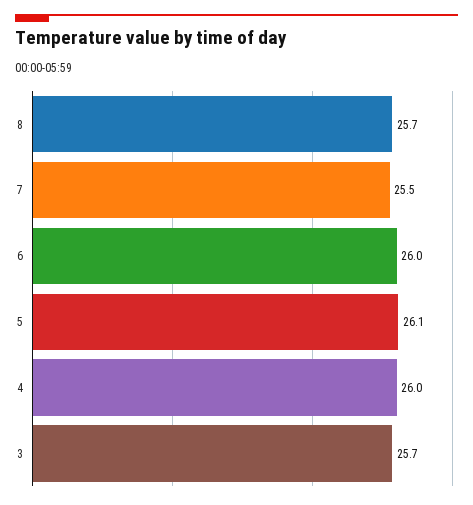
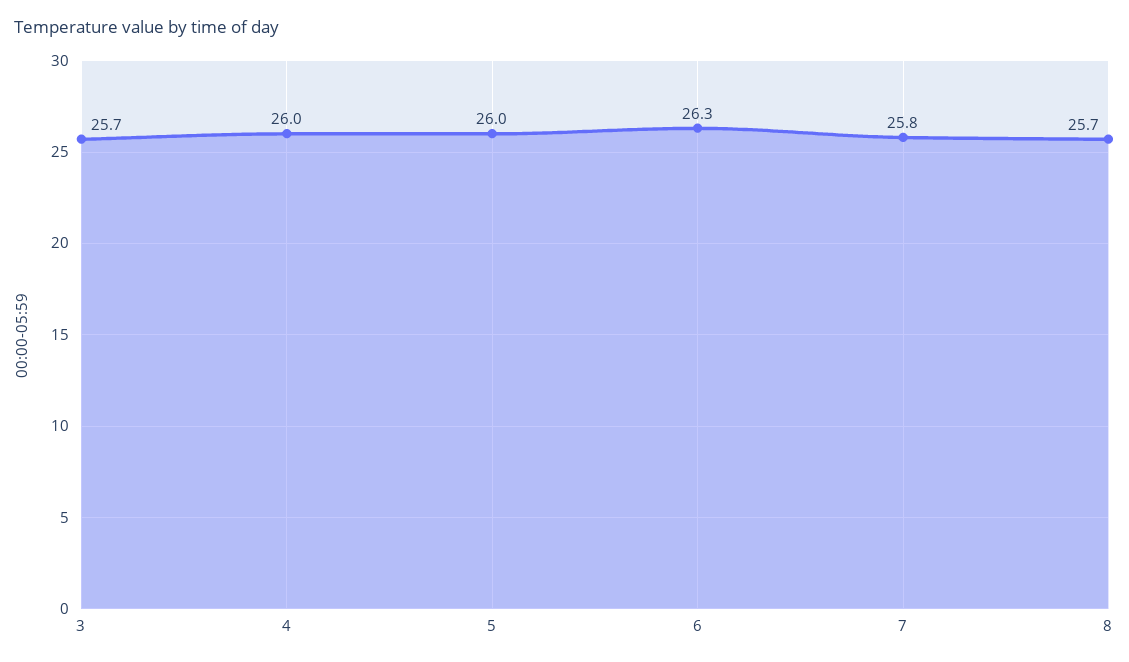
7: 25.5 -> 25.8
6: 26 -> 26.3
5: 26.1 -> 26

